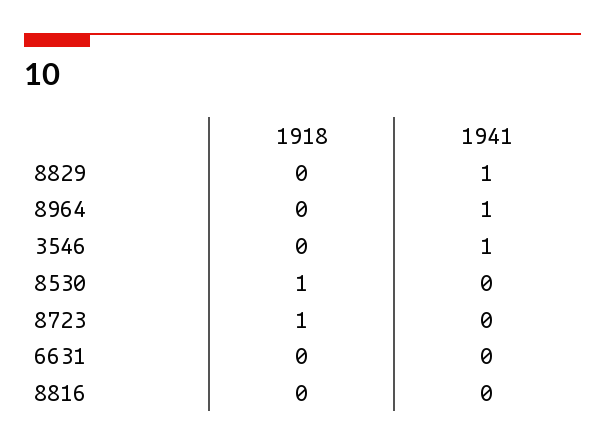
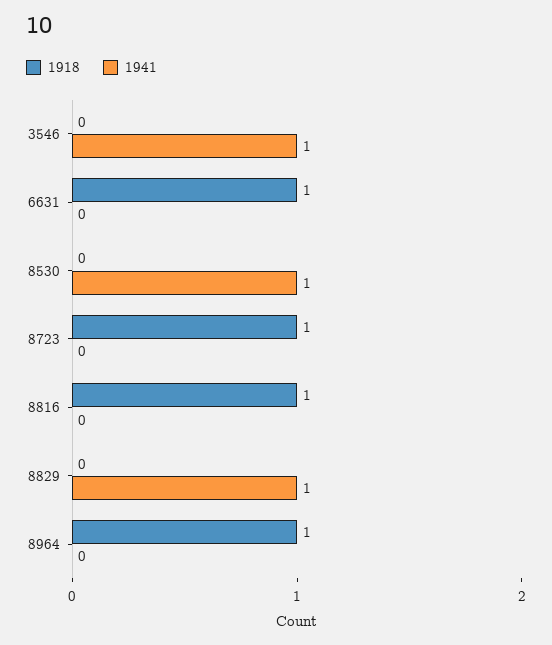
1918, 8964: 0 -> 1
1941, 8964: 1 -> 0
1918, 8530: 1 -> 0
1941, 8530: 0 -> 1
1918, 6631: 0 -> 1
1918, 8816: 0 -> 1

